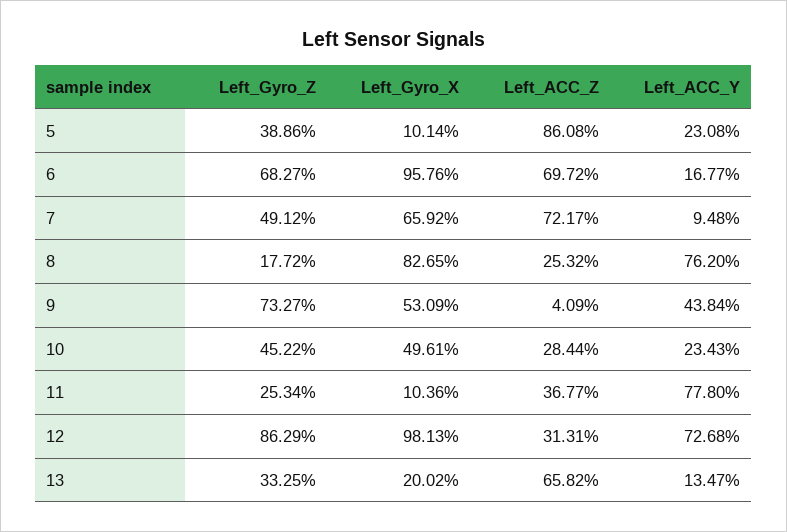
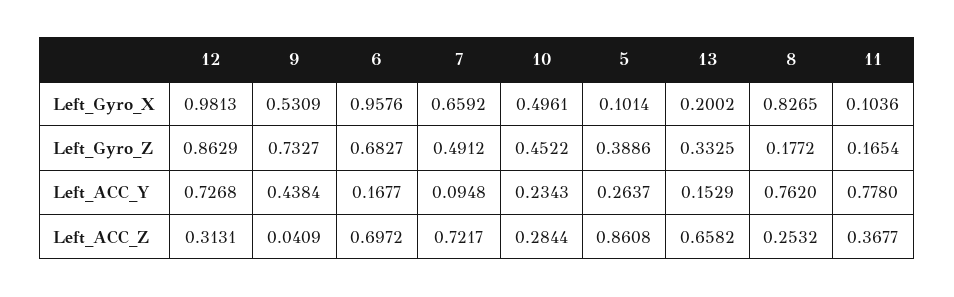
Left_ACC_Y, 5: 0.2308 -> 0.2637
Left_Gyro_Z, 11: 0.2534 -> 0.1654
Left_ACC_Y, 13: 0.1347 -> 0.1529

